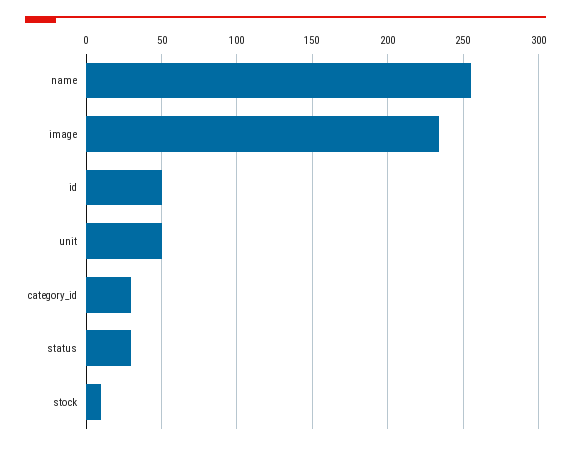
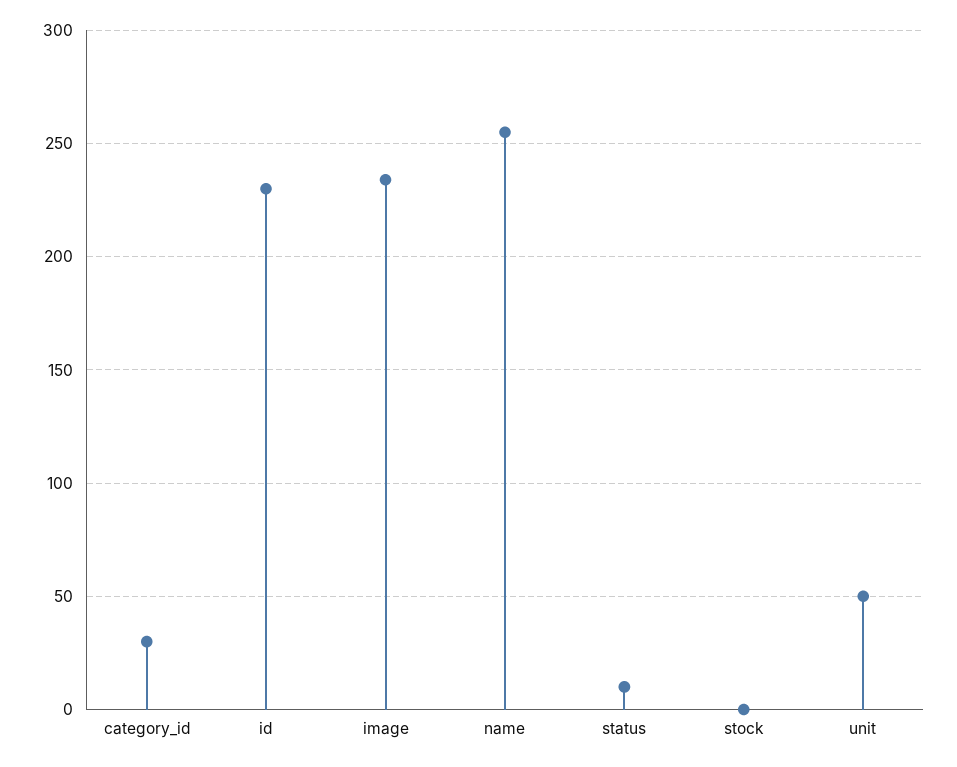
id: 50 -> 230
status: 30 -> 10
stock: 10 -> 0

